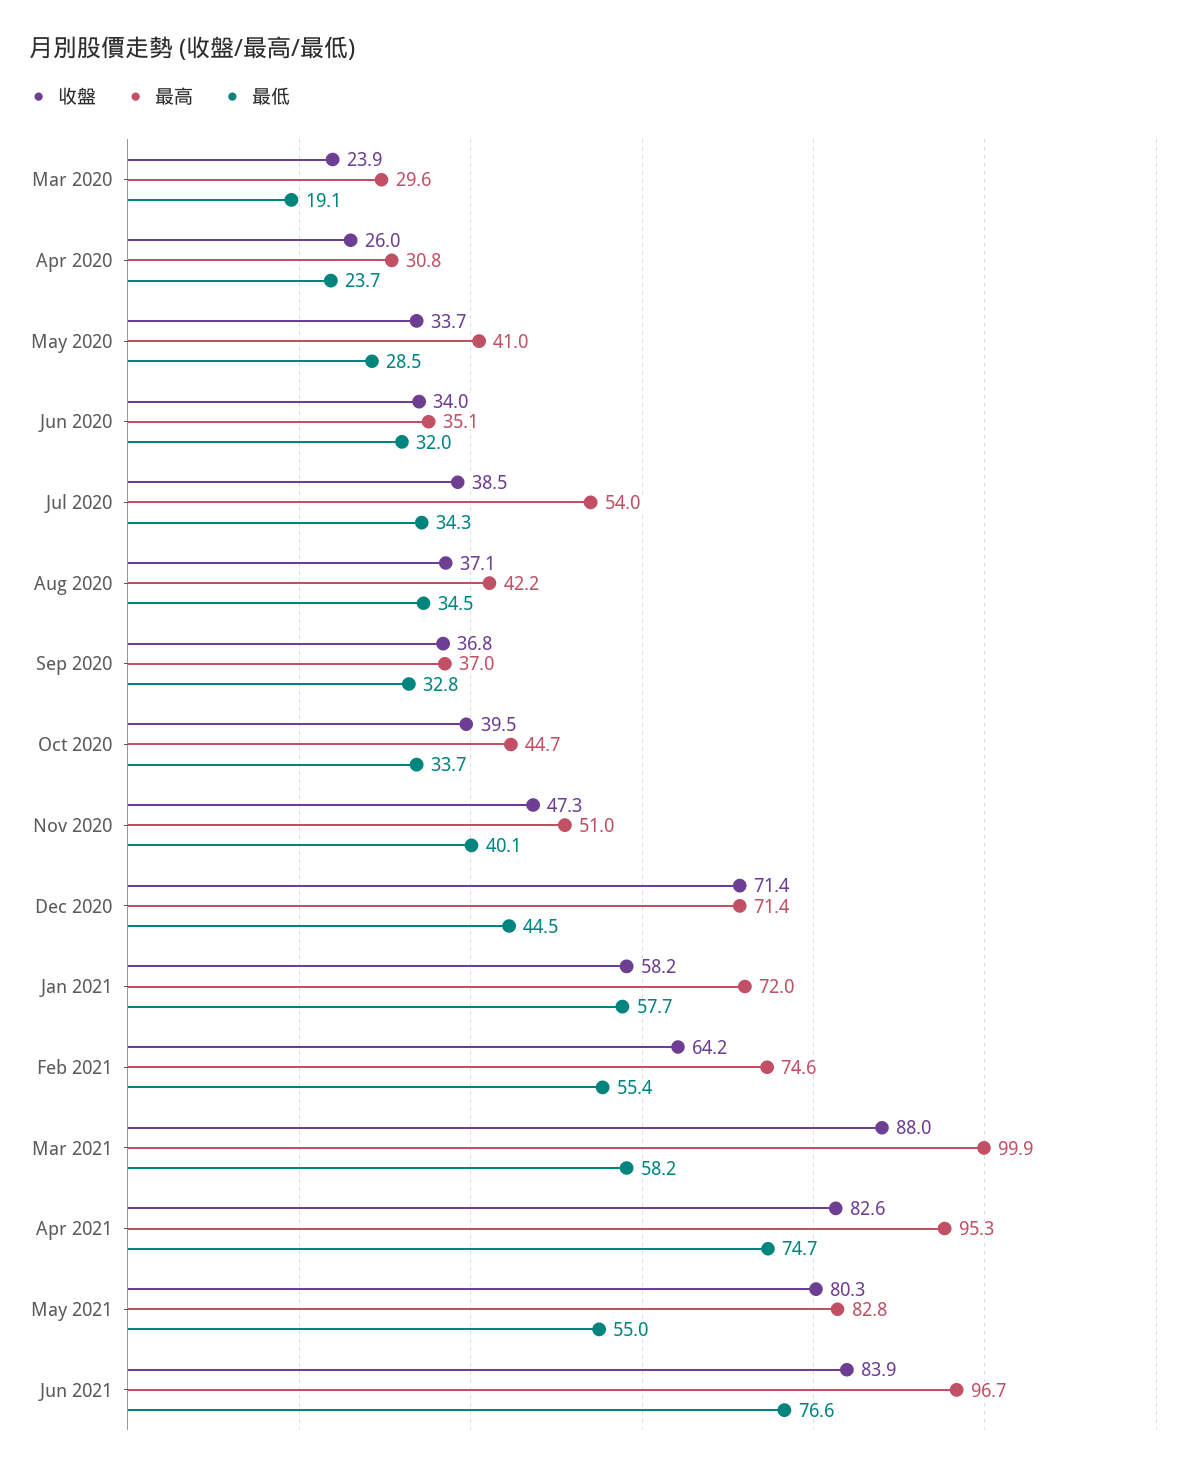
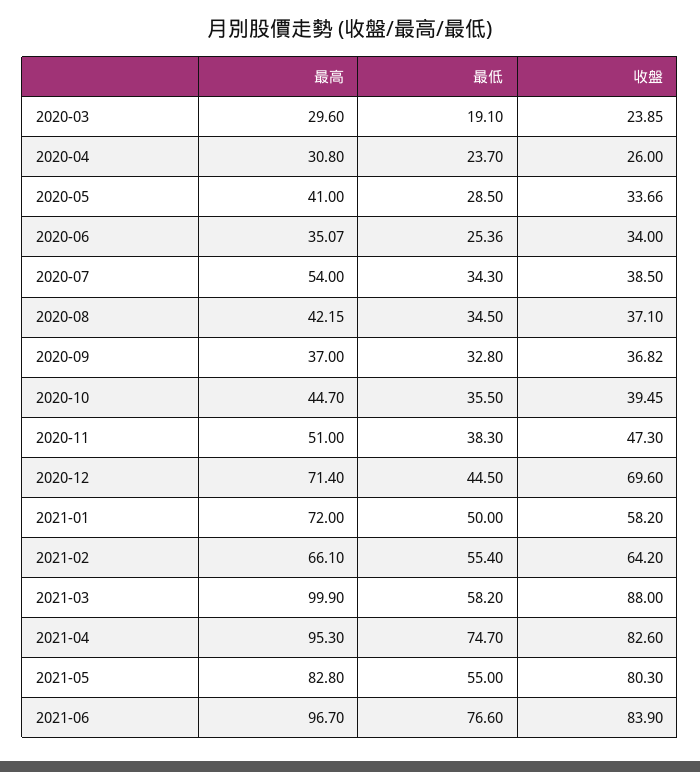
最低, Jun 2020: 32 -> 25.36
最低, Oct 2020: 33.7 -> 35.5
最低, Nov 2020: 40.1 -> 38.3
收盤, Dec 2020: 71.4 -> 69.6
最低, Jan 2021: 57.7 -> 50
最高, Feb 2021: 74.6 -> 66.1

